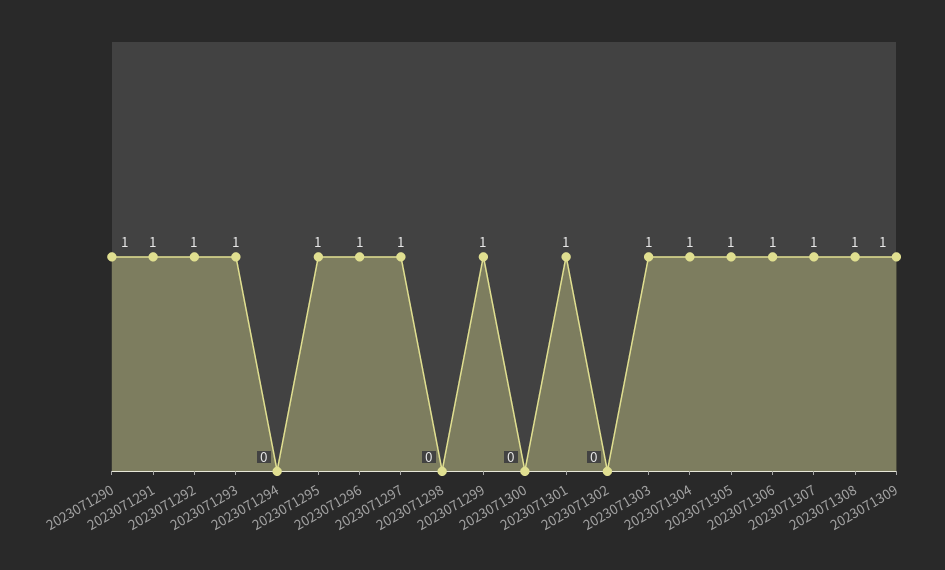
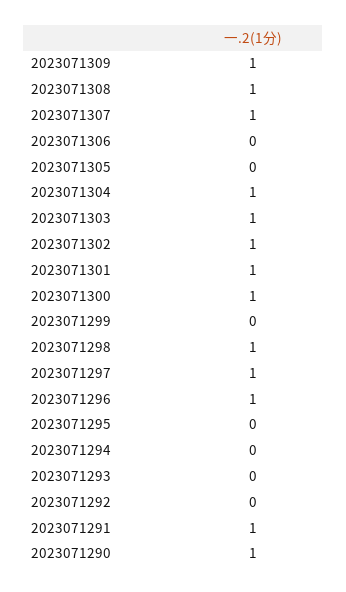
2023071292: 1 -> 0
2023071293: 1 -> 0
2023071295: 1 -> 0
2023071298: 0 -> 1
2023071299: 1 -> 0
2023071300: 0 -> 1
2023071302: 0 -> 1
2023071305: 1 -> 0
2023071306: 1 -> 0

